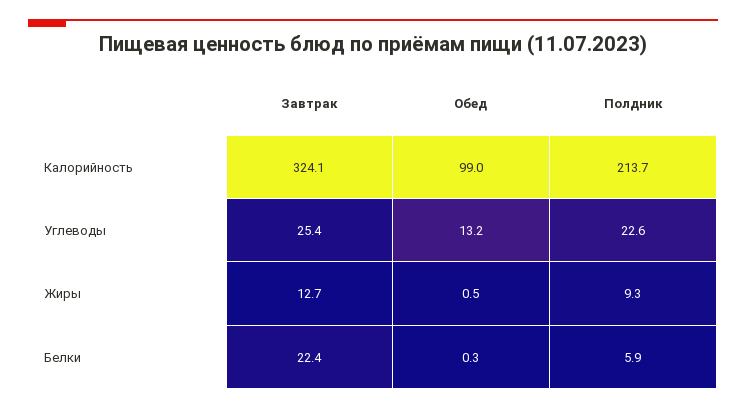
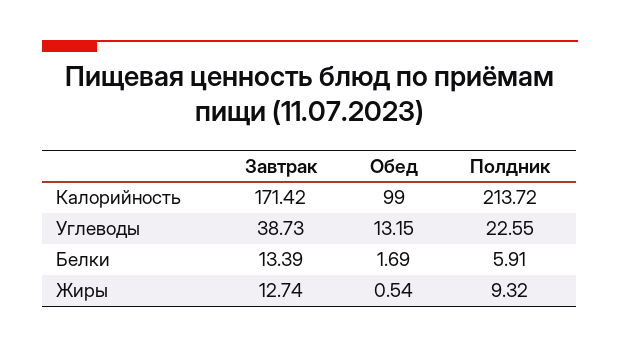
Завтрак, Калорийность: 324.1 -> 171.42
Завтрак, Углеводы: 25.4 -> 38.73
Завтрак, Белки: 22.4 -> 13.39
Обед, Белки: 0.3 -> 1.69

